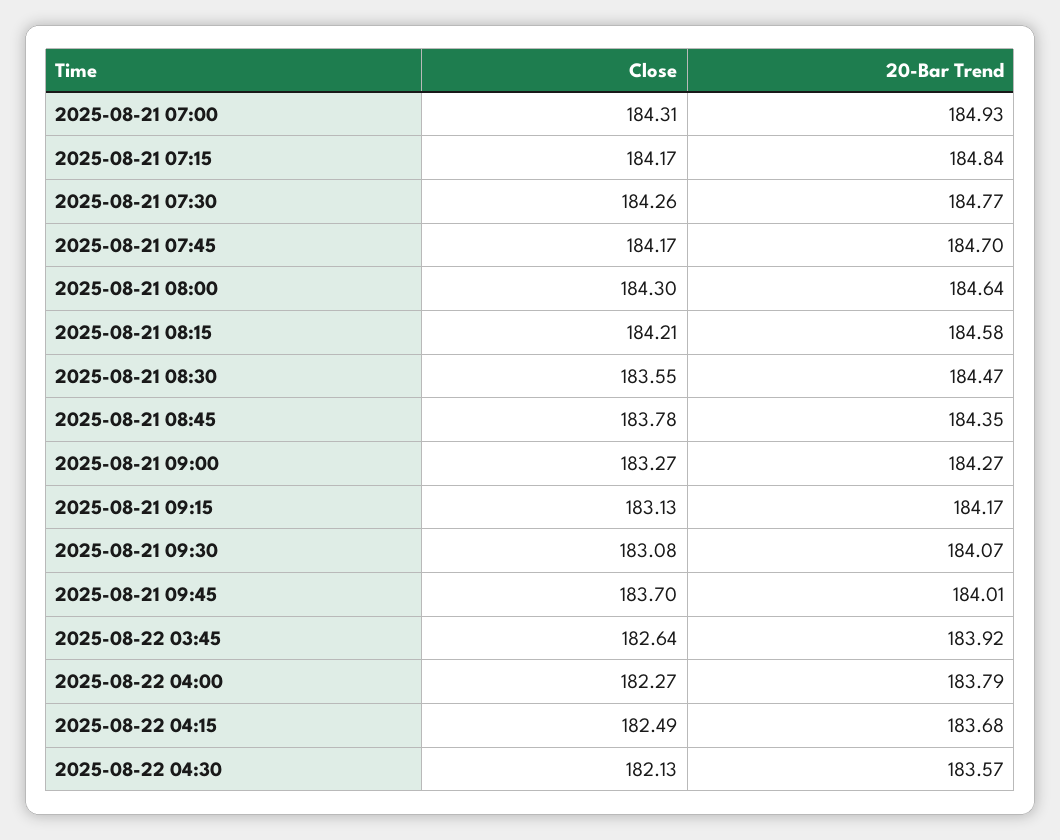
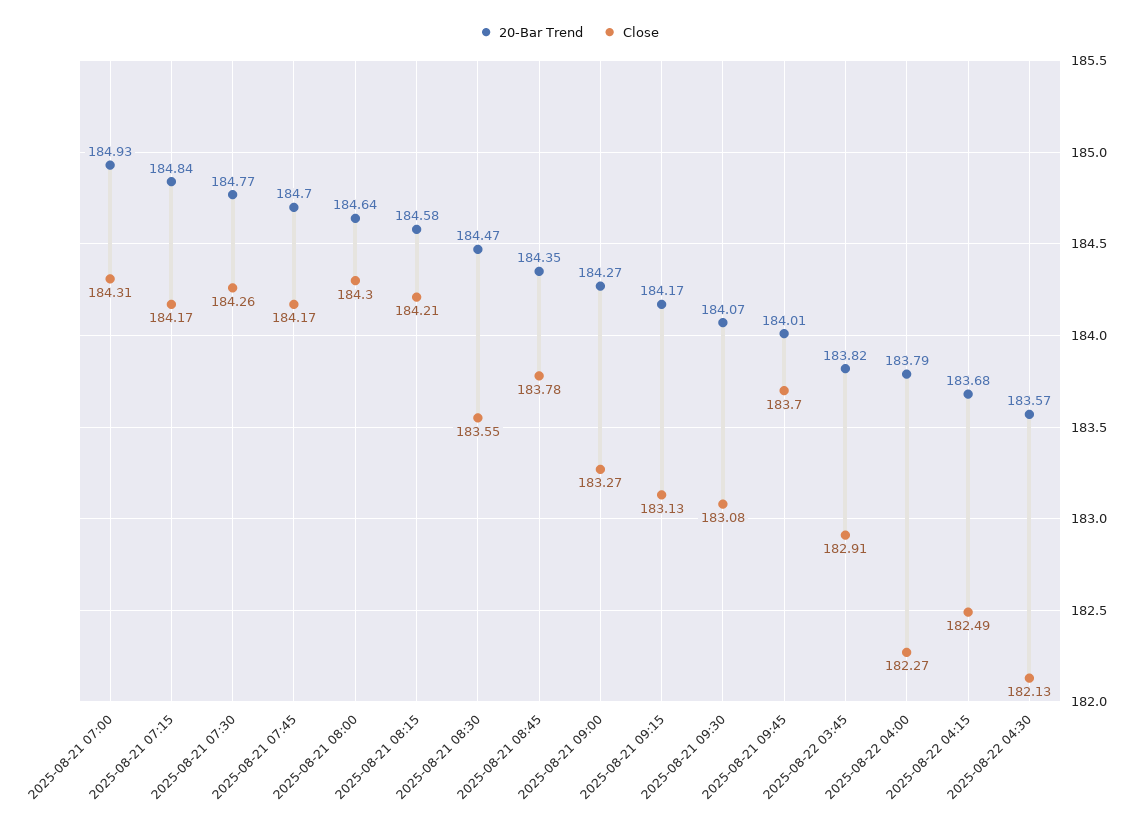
Close, 2025-08-22 03:45: 182.64 -> 182.91
20-Bar Trend, 2025-08-22 03:45: 183.92 -> 183.82

